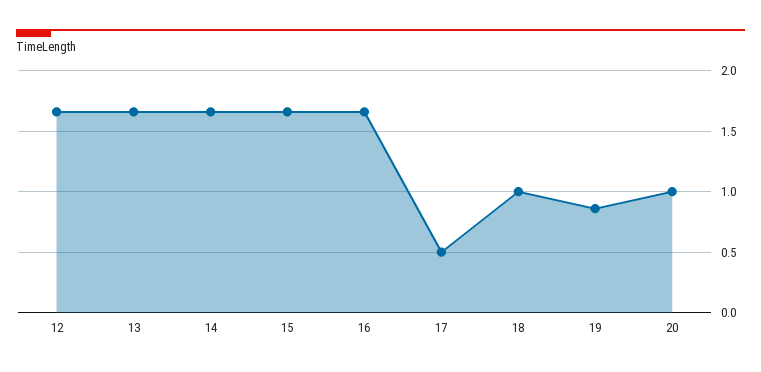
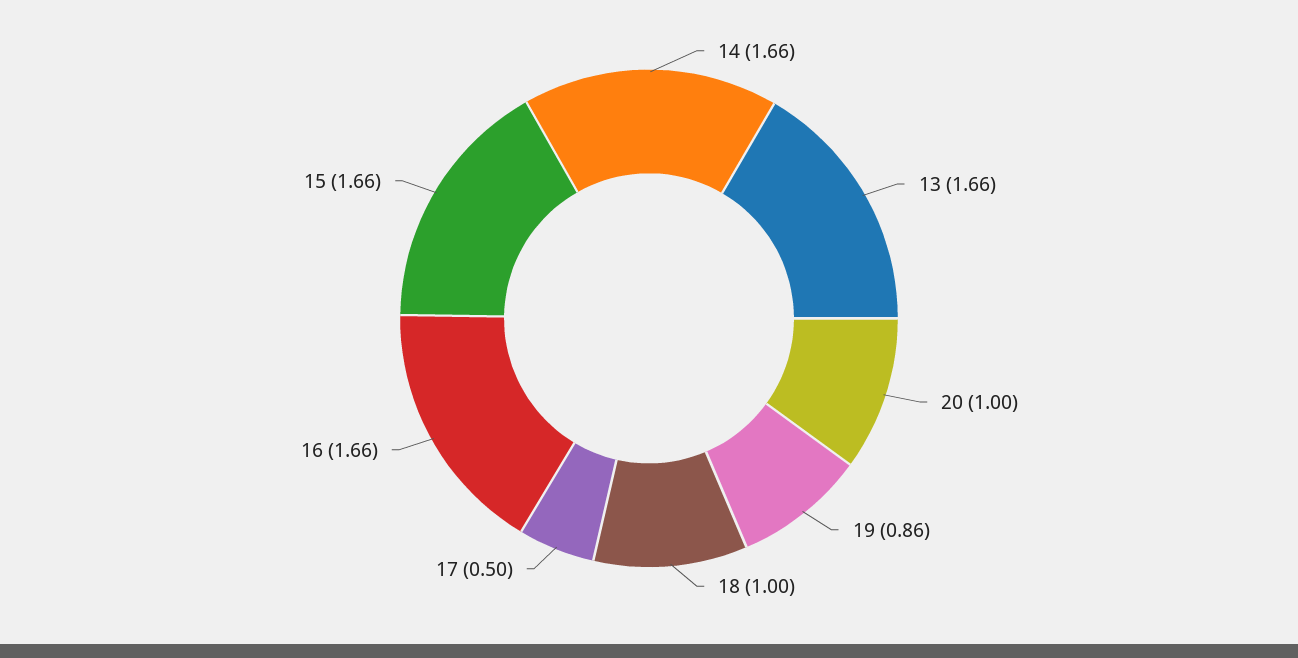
12: 1.65 -> none

